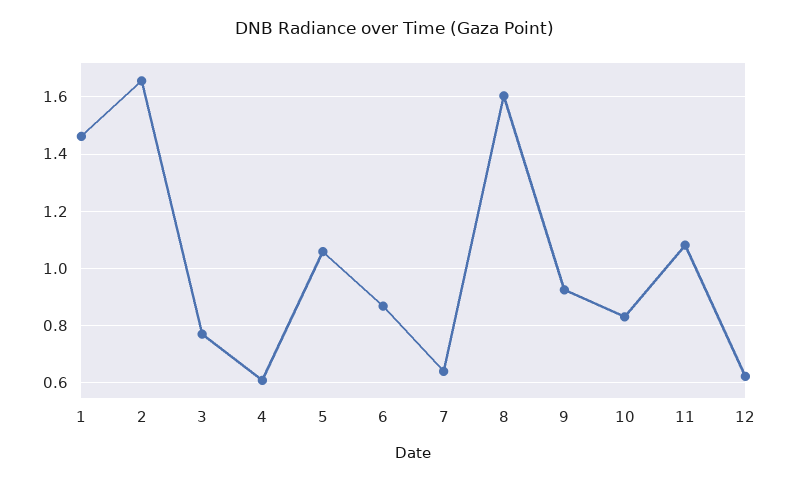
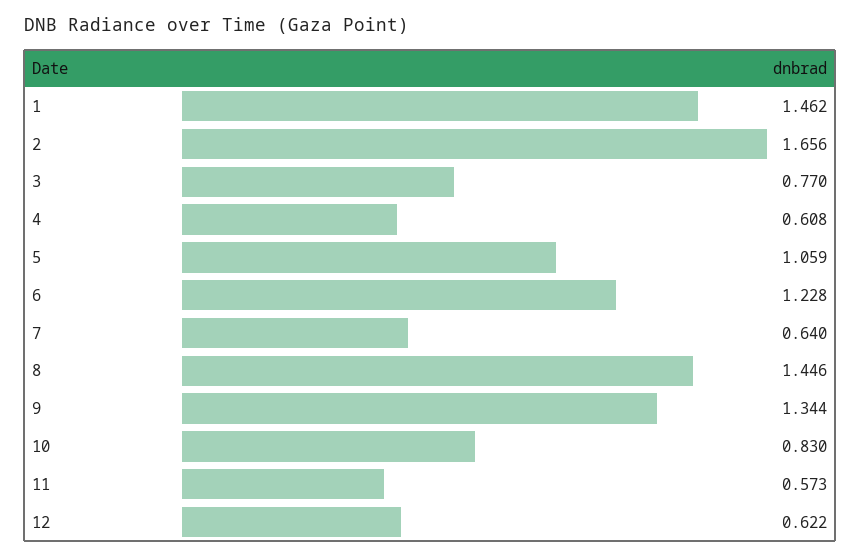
6: 0.875 -> 1.228
8: 1.6 -> 1.446
9: 0.925 -> 1.344
11: 1.075 -> 0.573

